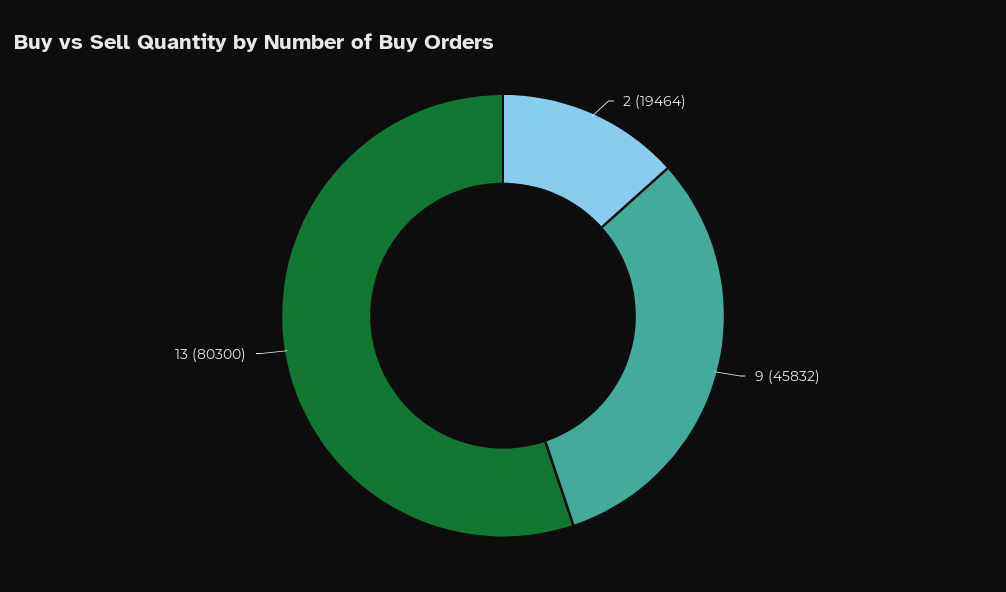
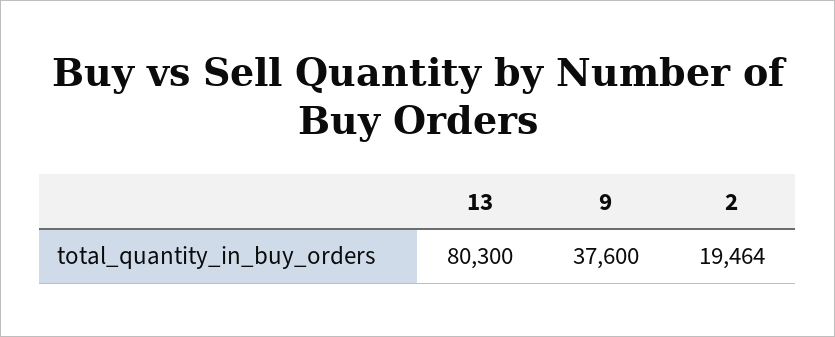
9: 45832 -> 37600

